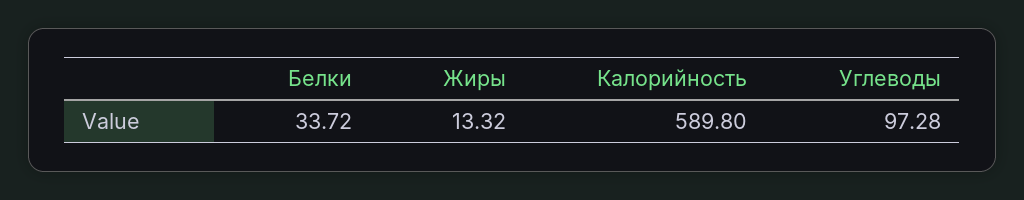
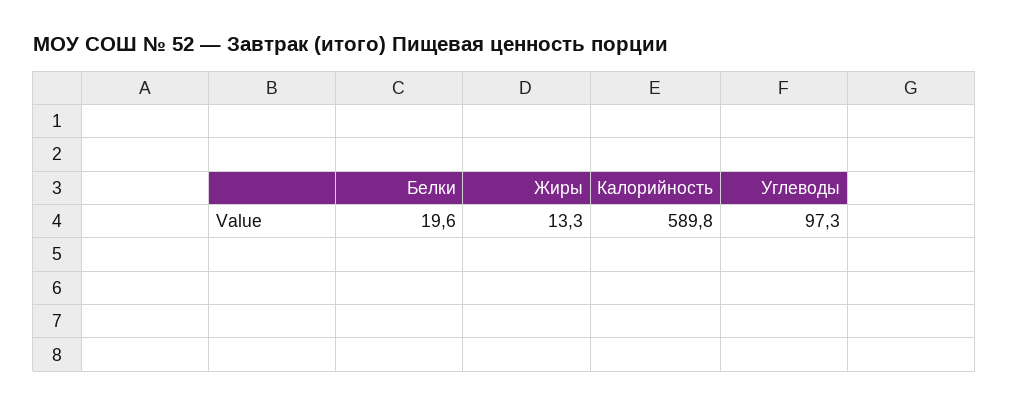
Белки: 33.72 -> 19.6

